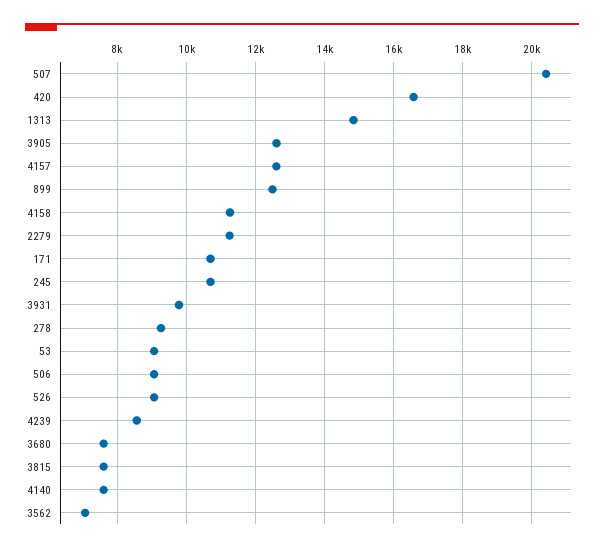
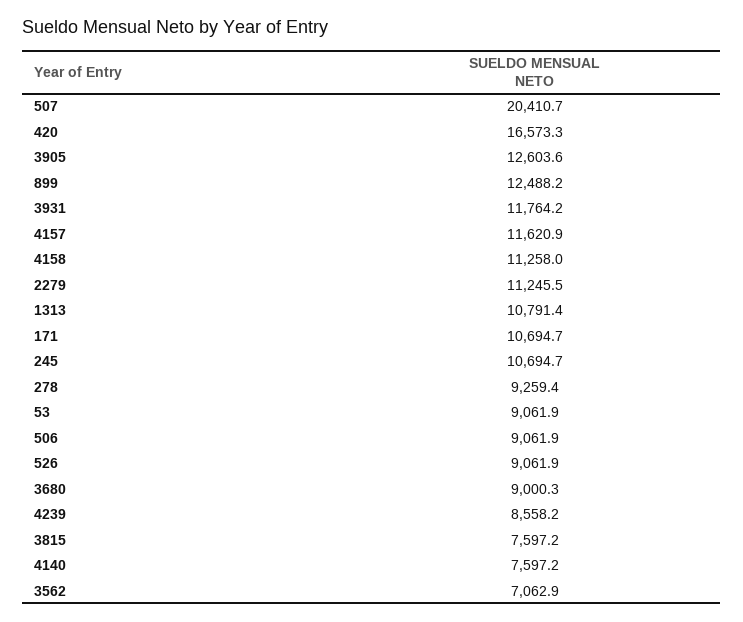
1313: 14800 -> 10791.4
4157: 12600 -> 11620.9
3931: 9800 -> 11764.2
3680: 7600 -> 9000.3

